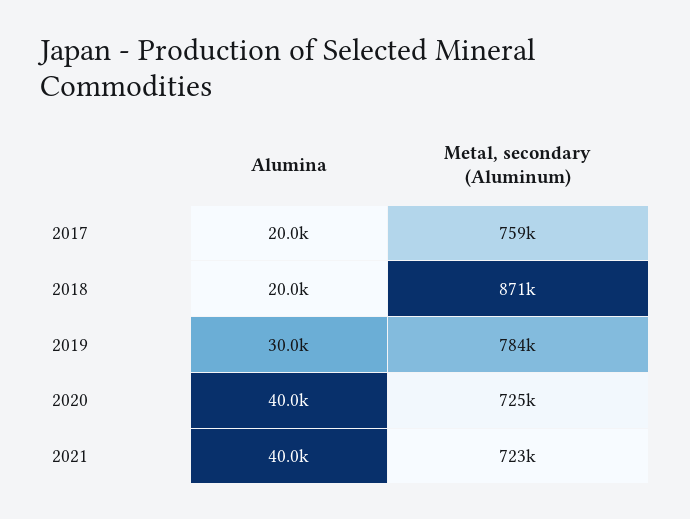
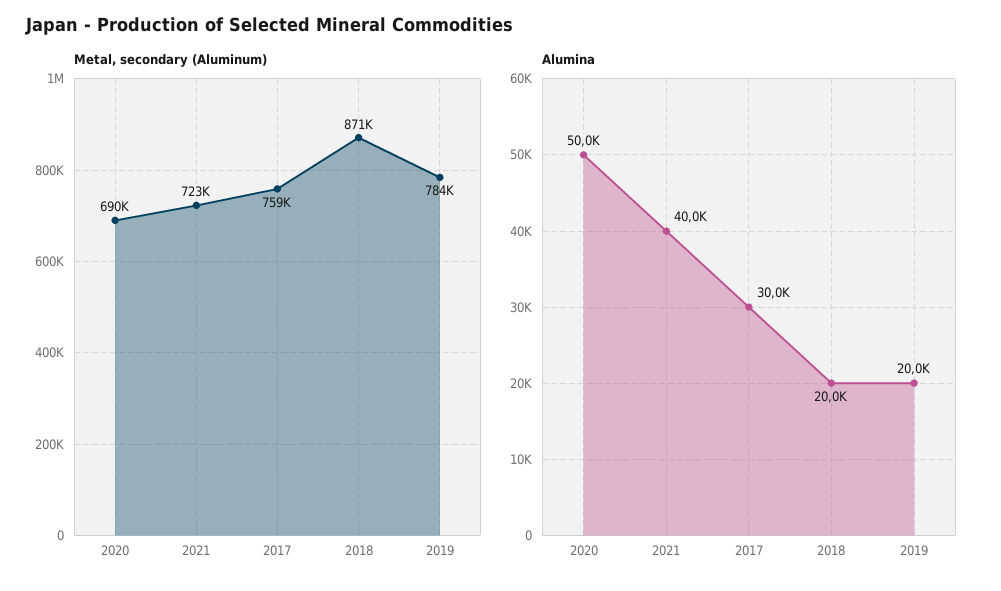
Alumina, 2017: 20000 -> 30000
Alumina, 2019: 30000 -> 20000
Alumina, 2020: 40000 -> 50000
Metal, secondary (Aluminum), 2020: 725000 -> 690000

